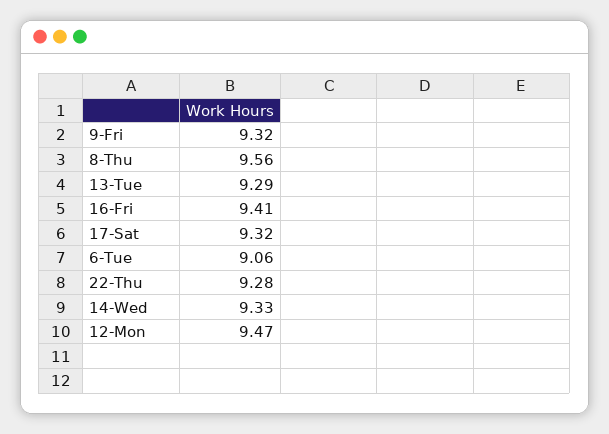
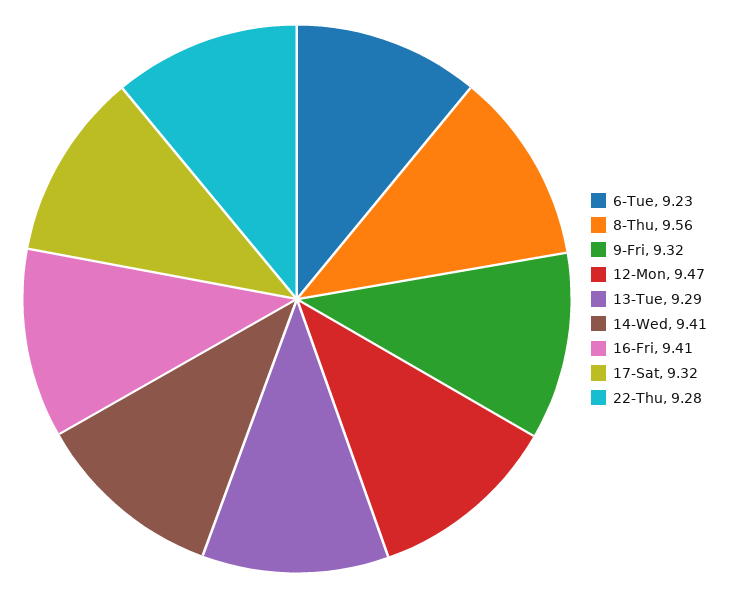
6-Tue: 9.06 -> 9.23
14-Wed: 9.33 -> 9.41

